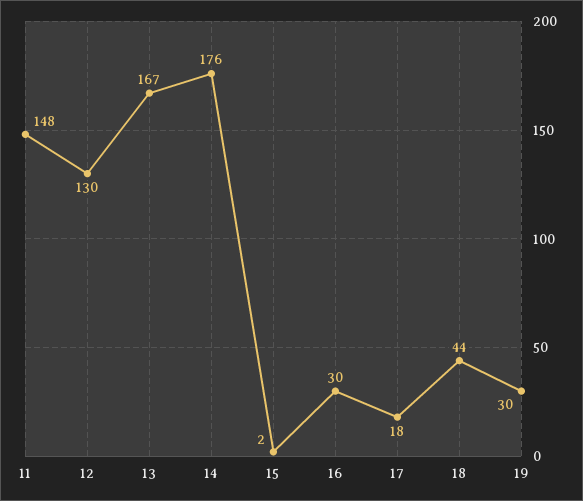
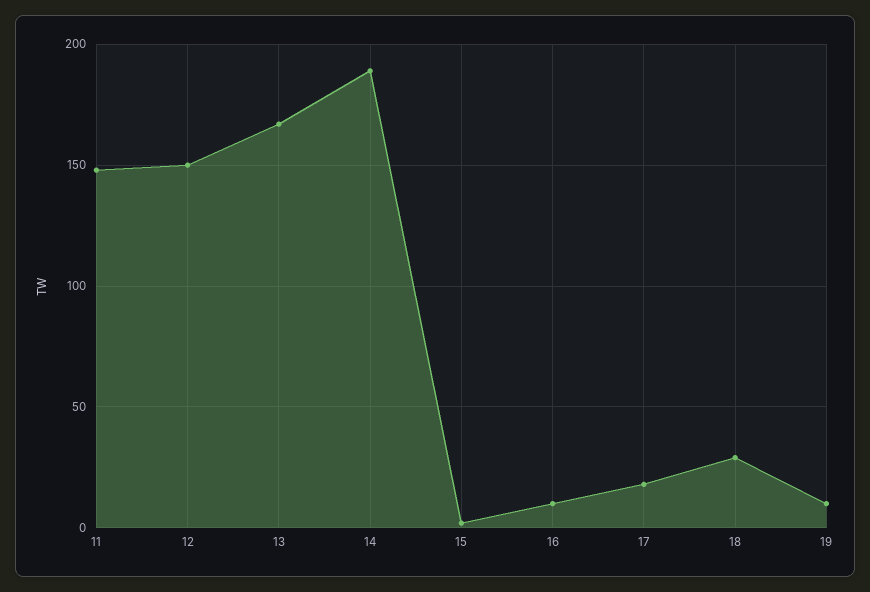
12: 130 -> 150
14: 176 -> 190
16: 30 -> 10
18: 44 -> 30
19: 30 -> 10

